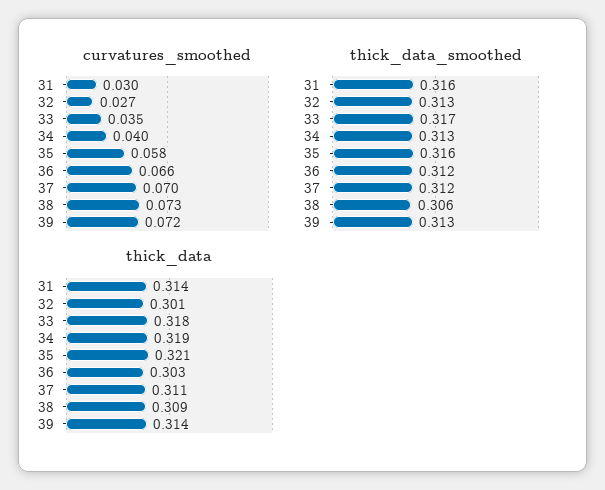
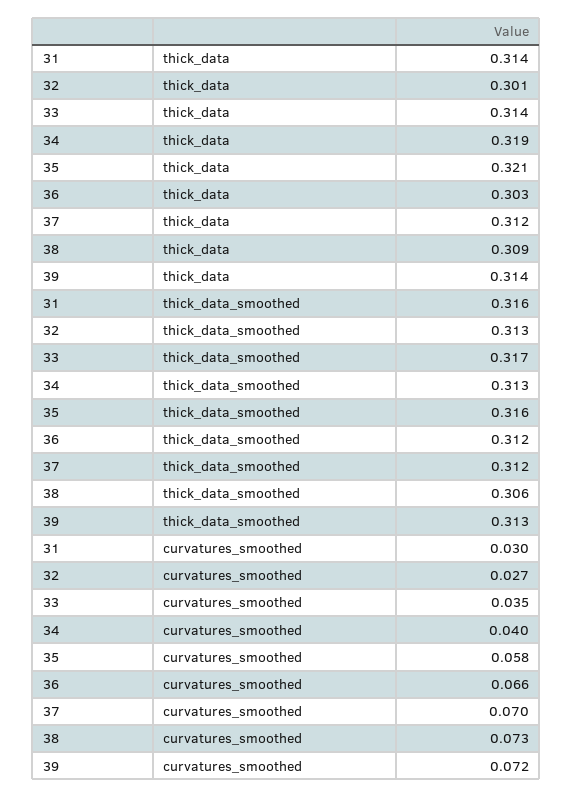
thick_data, 33: 0.318 -> 0.314
thick_data, 37: 0.311 -> 0.312

